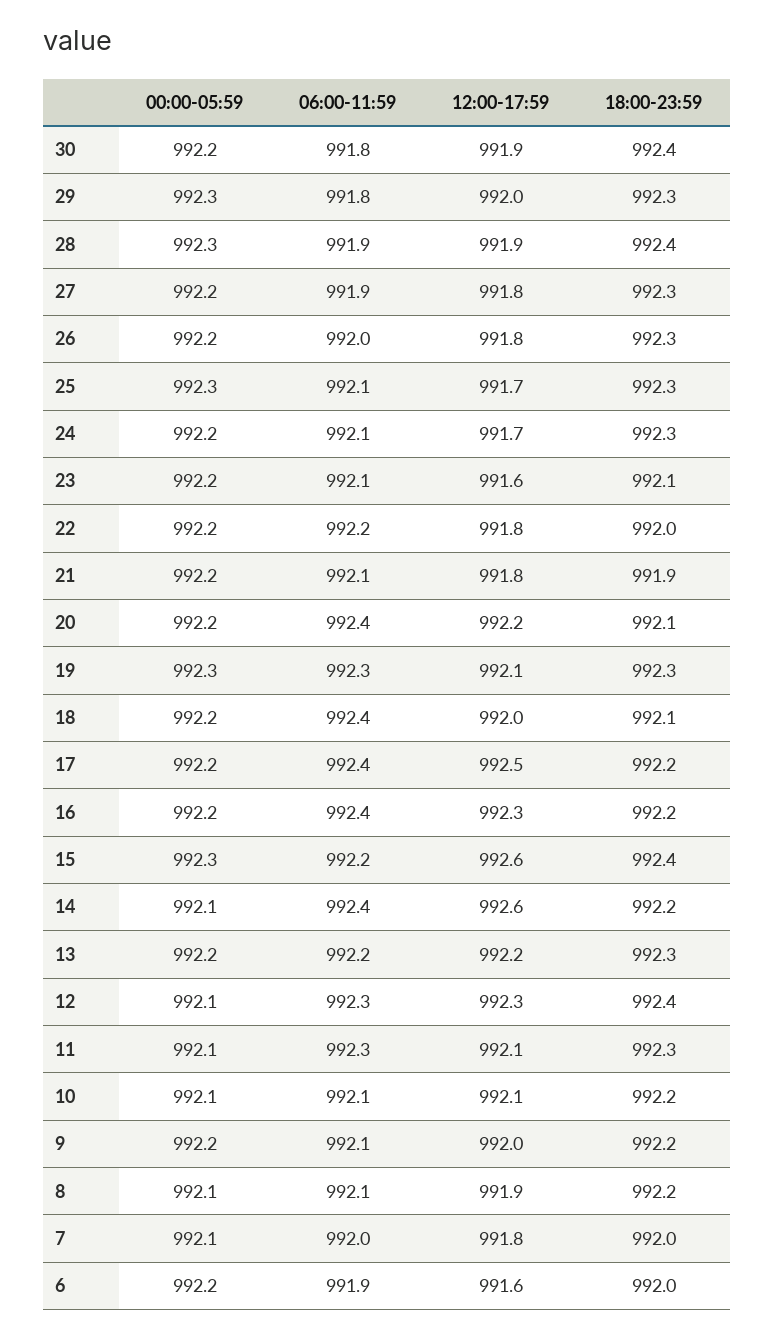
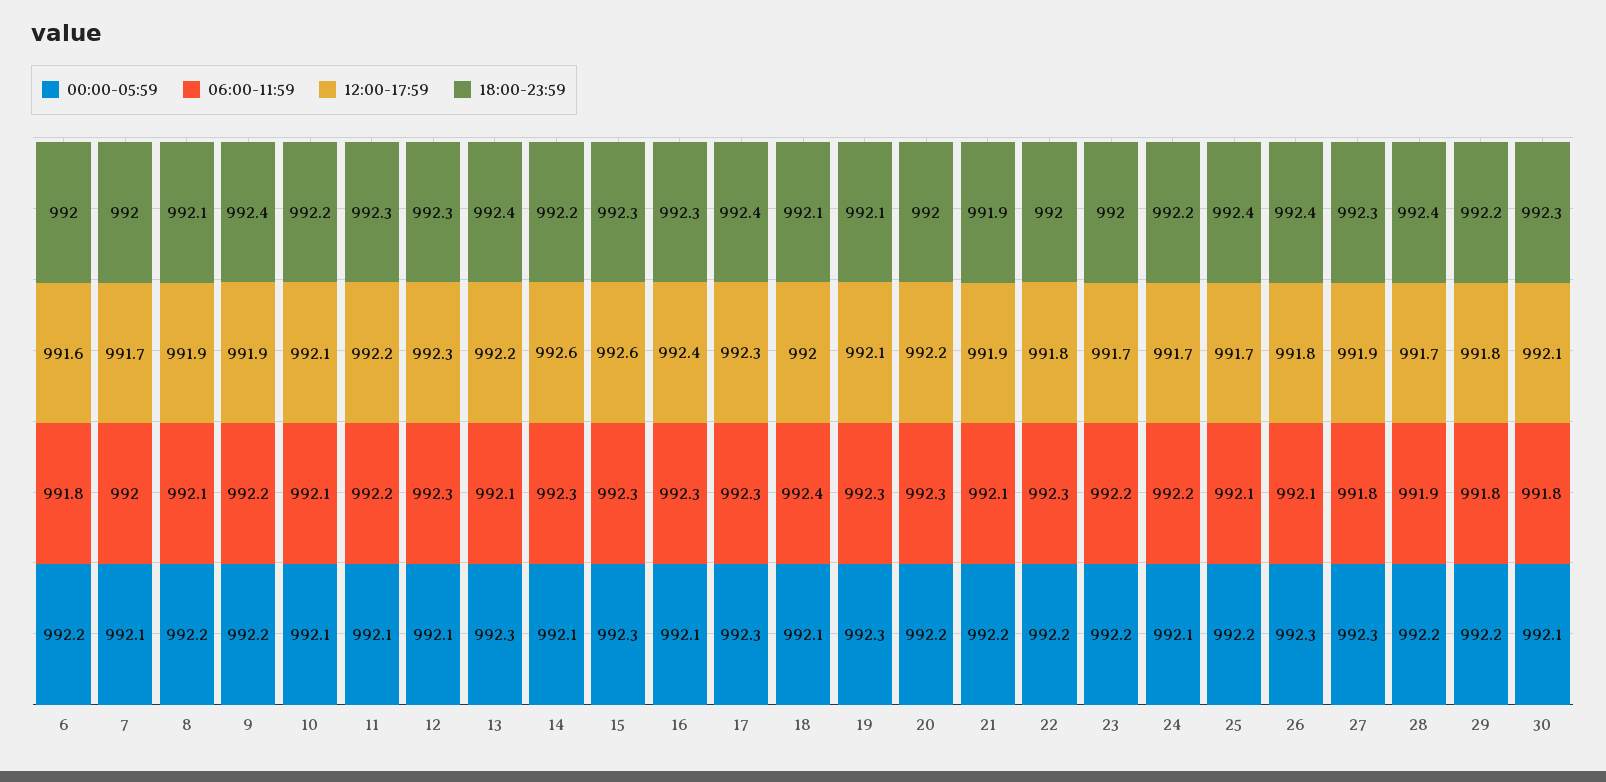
00:00-05:59, 30: 992.2 -> 992.1
12:00-17:59, 30: 991.9 -> 992.1
18:00-23:59, 30: 992.4 -> 992.3
00:00-05:59, 29: 992.3 -> 992.2
12:00-17:59, 29: 992 -> 991.8
18:00-23:59, 29: 992.3 -> 992.2
00:00-05:59, 28: 992.3 -> 992.2
12:00-17:59, 28: 991.9 -> 991.7
00:00-05:59, 27: 992.2 -> 992.3
06:00-11:59, 27: 991.9 -> 991.8
12:00-17:59, 27: 991.8 -> 991.9
00:00-05:59, 26: 992.2 -> 992.3
06:00-11:59, 26: 992 -> 992.1
18:00-23:59, 26: 992.3 -> 992.4
00:00-05:59, 25: 992.3 -> 992.2
18:00-23:59, 25: 992.3 -> 992.4
00:00-05:59, 24: 992.2 -> 992.1
06:00-11:59, 24: 992.1 -> 992.2
18:00-23:59, 24: 992.3 -> 992.2
06:00-11:59, 23: 992.1 -> 992.2
12:00-17:59, 23: 991.6 -> 991.7
18:00-23:59, 23: 992.1 -> 992
06:00-11:59, 22: 992.2 -> 992.3
12:00-17:59, 21: 991.8 -> 991.9
06:00-11:59, 20: 992.4 -> 992.3
18:00-23:59, 20: 992.1 -> 992
18:00-23:59, 19: 992.3 -> 992.1
00:00-05:59, 18: 992.2 -> 992.1
00:00-05:59, 17: 992.2 -> 992.3
06:00-11:59, 17: 992.4 -> 992.3
12:00-17:59, 17: 992.5 -> 992.3
18:00-23:59, 17: 992.2 -> 992.4
00:00-05:59, 16: 992.2 -> 992.1
06:00-11:59, 16: 992.4 -> 992.3
12:00-17:59, 16: 992.3 -> 992.4
18:00-23:59, 16: 992.2 -> 992.3
06:00-11:59, 15: 992.2 -> 992.3
18:00-23:59, 15: 992.4 -> 992.3
06:00-11:59, 14: 992.4 -> 992.3
00:00-05:59, 13: 992.2 -> 992.3
06:00-11:59, 13: 992.2 -> 992.1
18:00-23:59, 13: 992.3 -> 992.4
18:00-23:59, 12: 992.4 -> 992.3
06:00-11:59, 11: 992.3 -> 992.2
12:00-17:59, 11: 992.1 -> 992.2
06:00-11:59, 9: 992.1 -> 992.2
12:00-17:59, 9: 992 -> 991.9
18:00-23:59, 9: 992.2 -> 992.4
00:00-05:59, 8: 992.1 -> 992.2
18:00-23:59, 8: 992.2 -> 992.1
12:00-17:59, 7: 991.8 -> 991.7
06:00-11:59, 6: 991.9 -> 991.8

